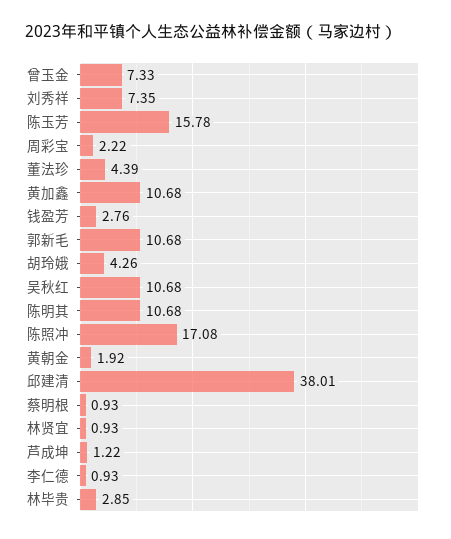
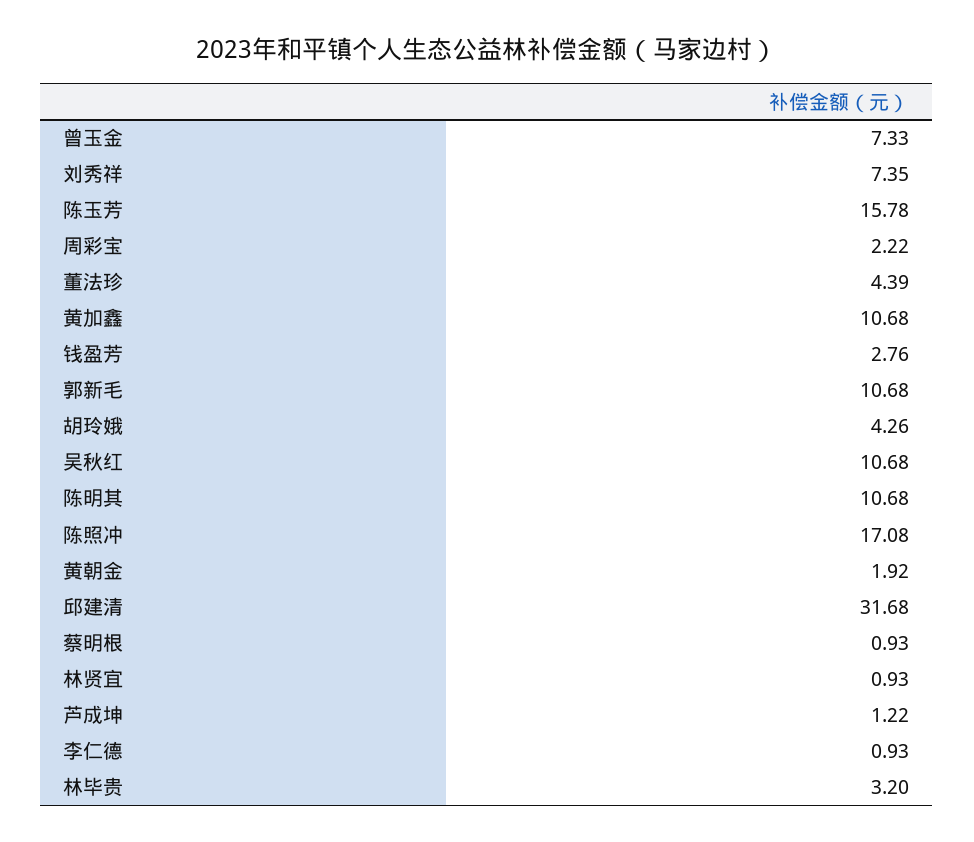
邱建清: 38.01 -> 31.68
林毕贵: 2.85 -> 3.2

